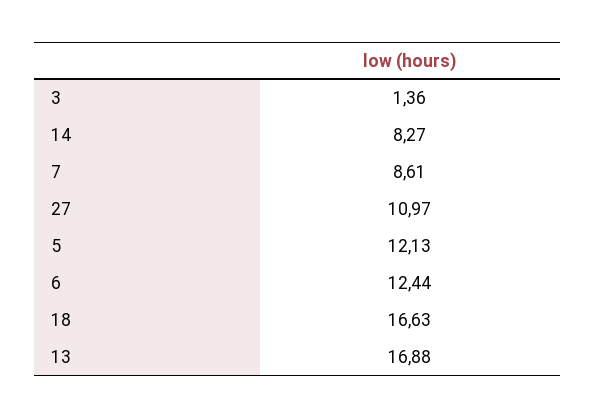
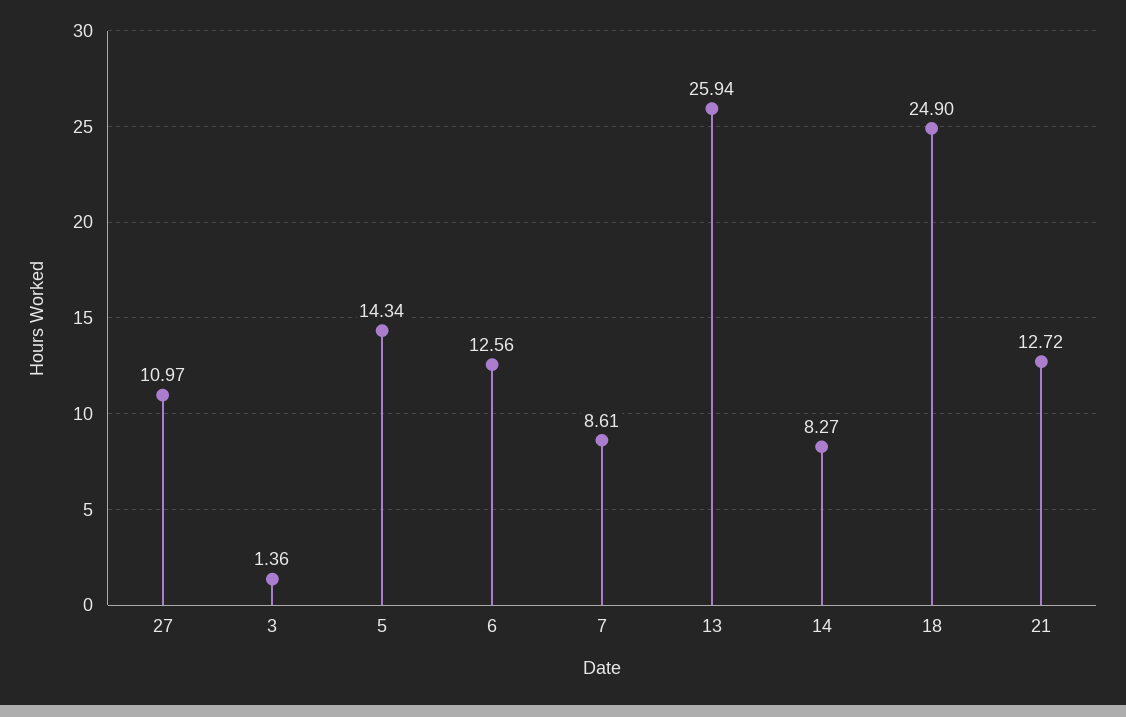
5: 12.13 -> 14.34
6: 12.44 -> 12.56
18: 16.63 -> 24.9
13: 16.88 -> 25.94
21: none -> 12.72

